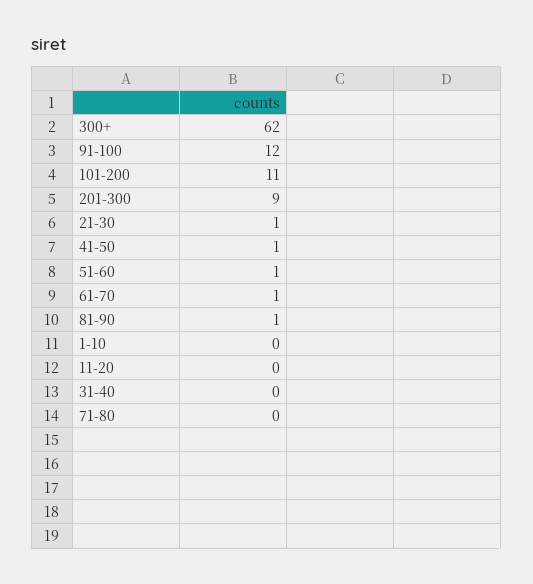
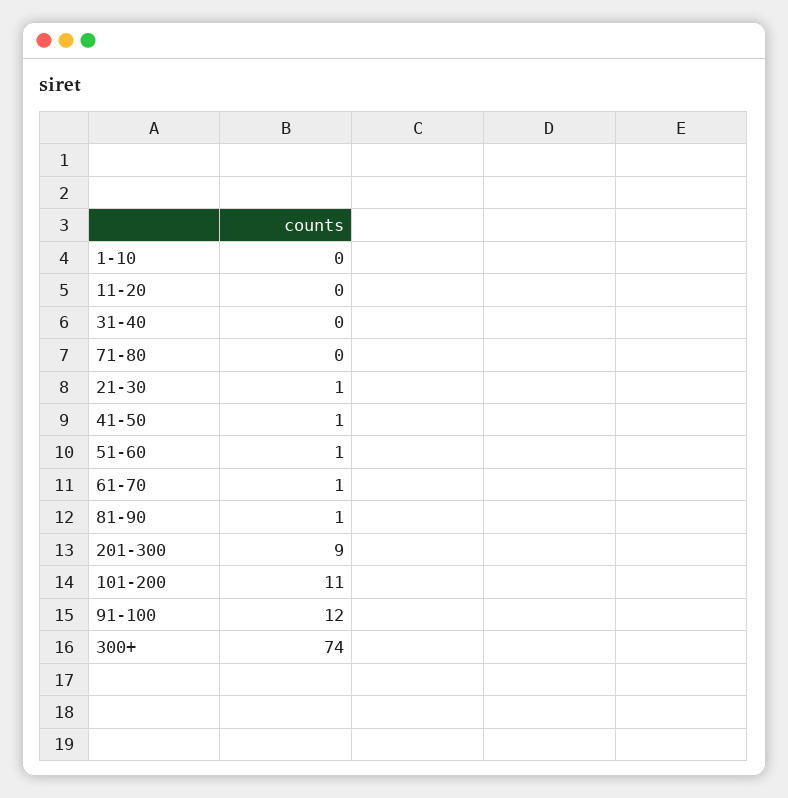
300+: 62 -> 74

